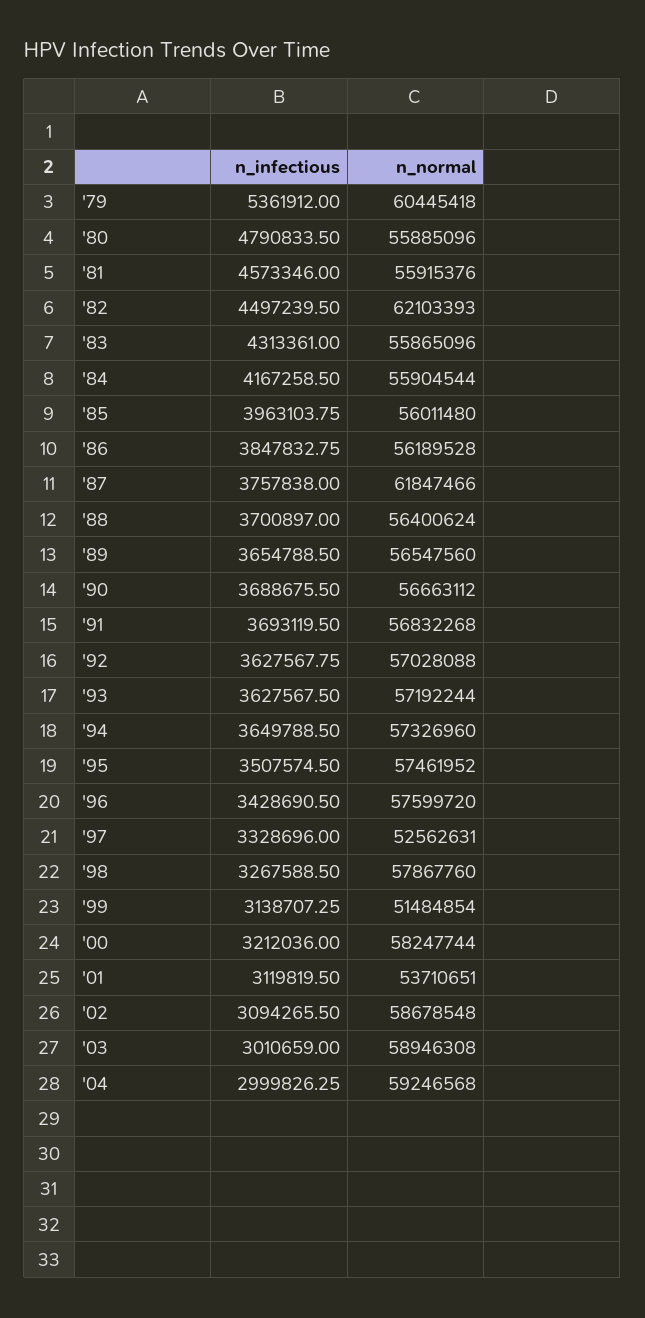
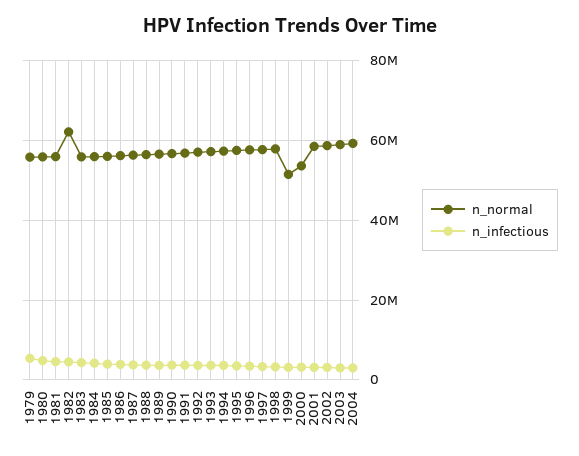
n_normal, '79: 60445418 -> 56000000
n_normal, '87: 61847466 -> 56000000
n_normal, '97: 52562631 -> 58000000
n_normal, '00: 58247744 -> 54000000
n_normal, '01: 53710651 -> 58000000

